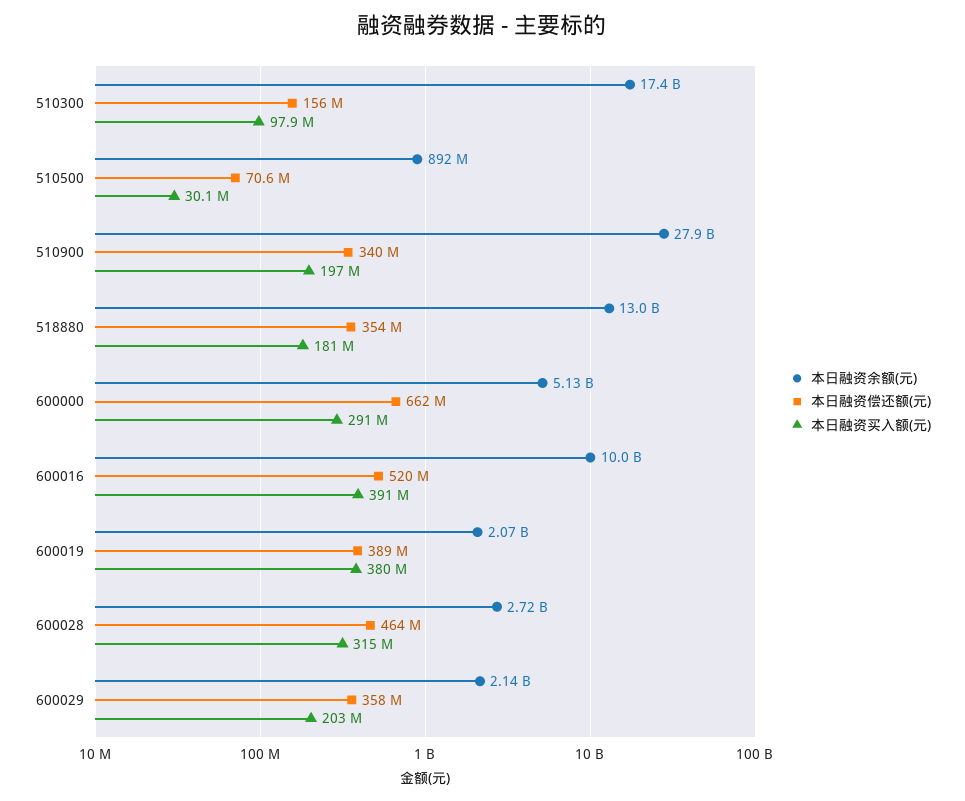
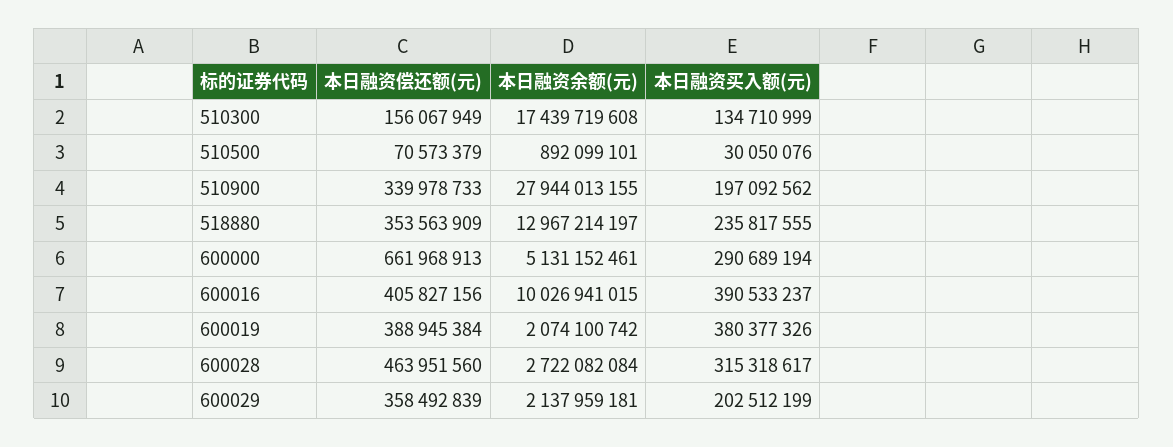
本日融资买入额(元), 510300: 97900000 -> 134710999
本日融资买入额(元), 518880: 181000000 -> 235817555
本日融资偿还额(元), 600016: 520000000 -> 405827156

